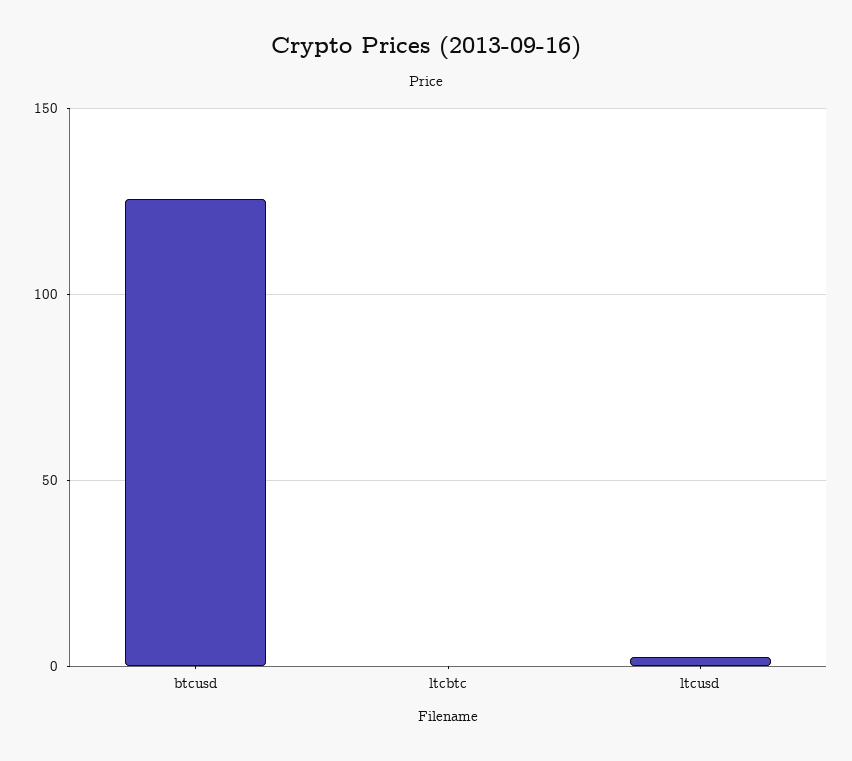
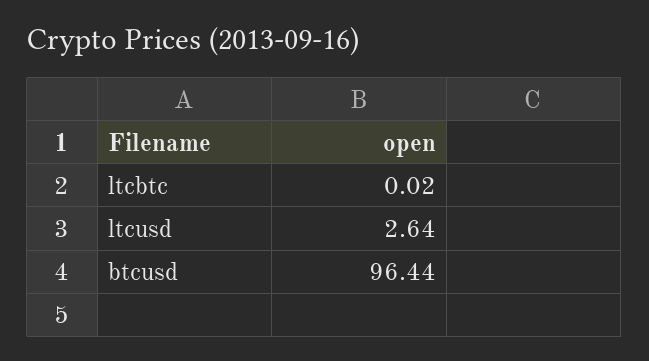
btcusd: 125 -> 96.44

